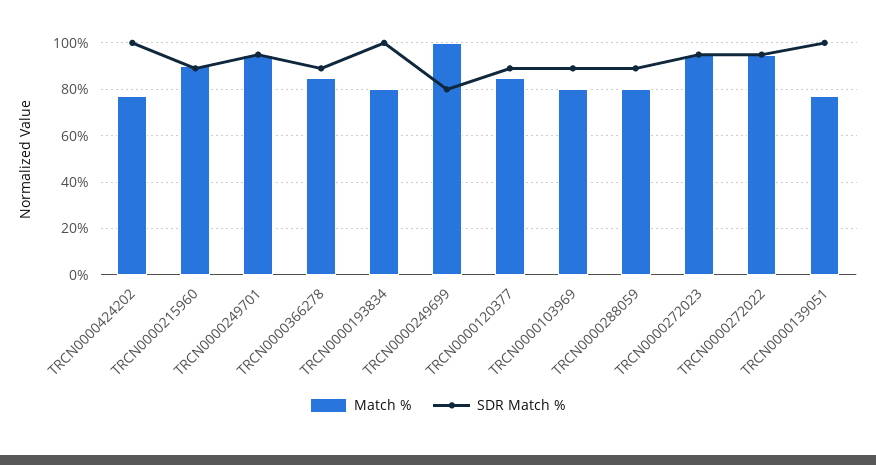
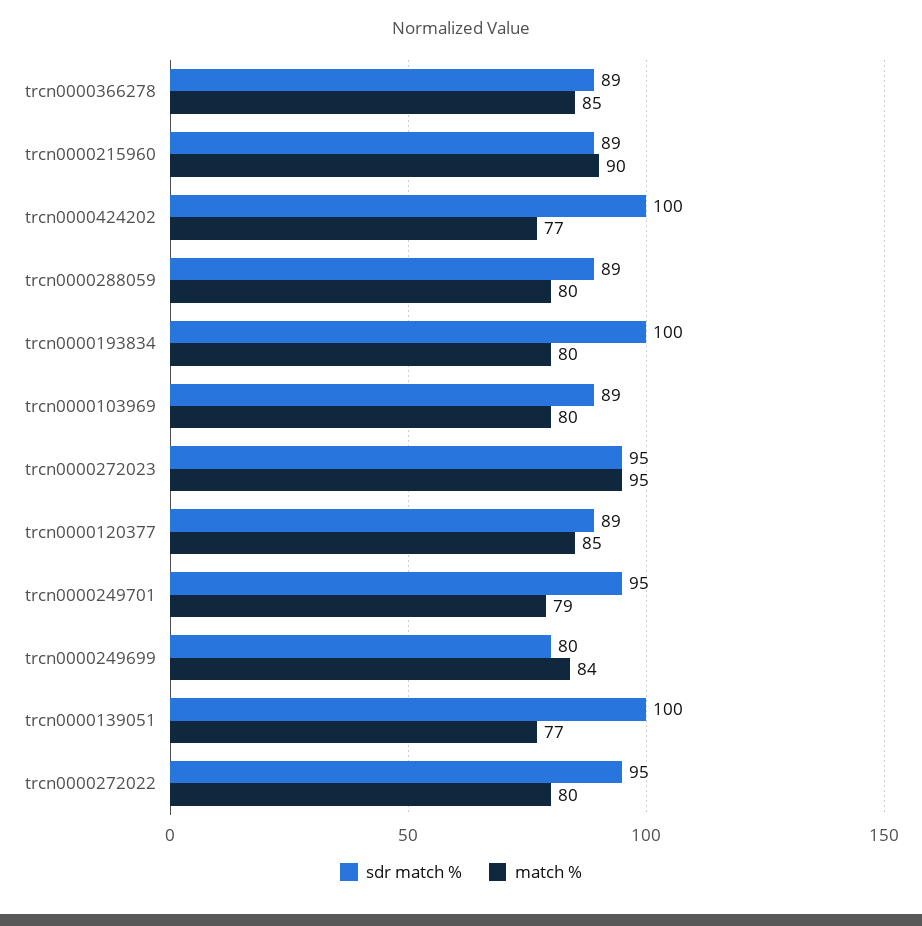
Match %, TRCN0000249701: 95 -> 79
Match %, TRCN0000249699: 100 -> 84
Match %, TRCN0000272022: 95 -> 80

